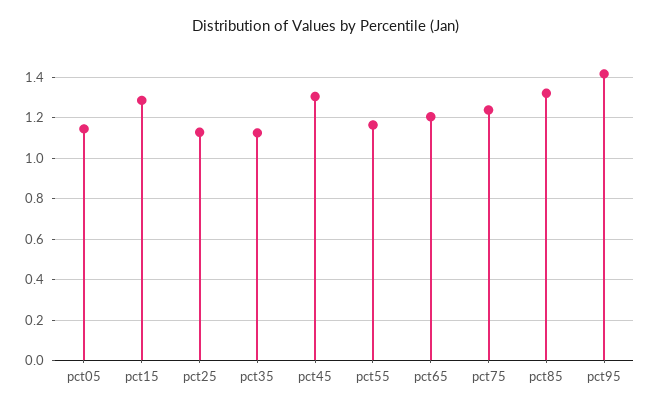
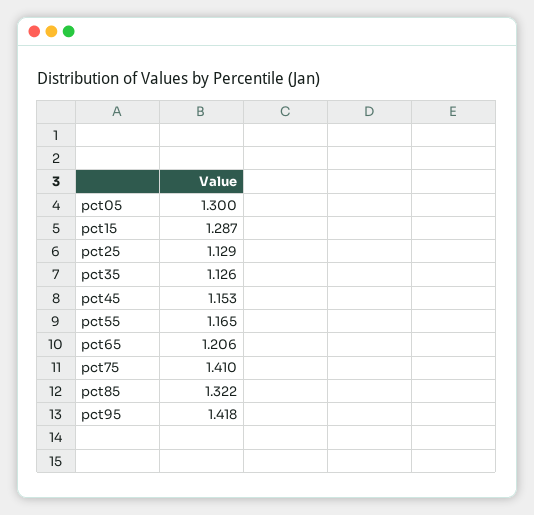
pct05: 1.15 -> 1.3
pct45: 1.3 -> 1.153
pct75: 1.25 -> 1.41

